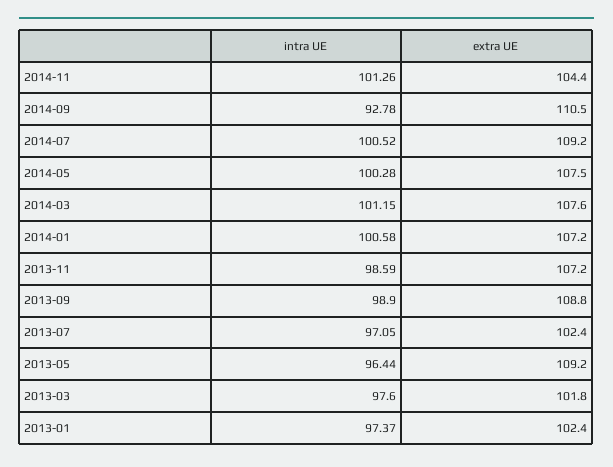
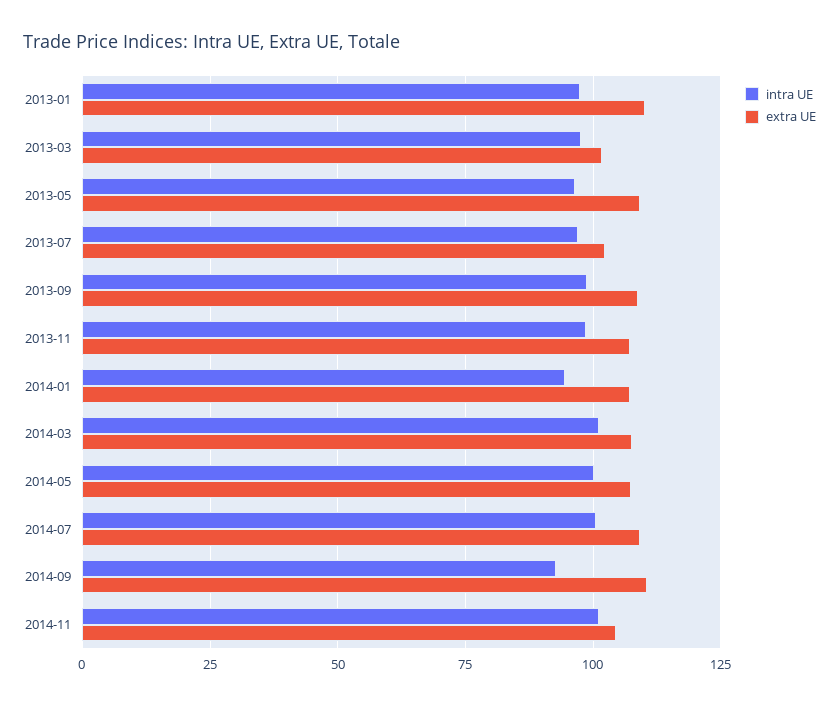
intra UE, 2014-01: 100.58 -> 95
extra UE, 2013-01: 102.4 -> 110

